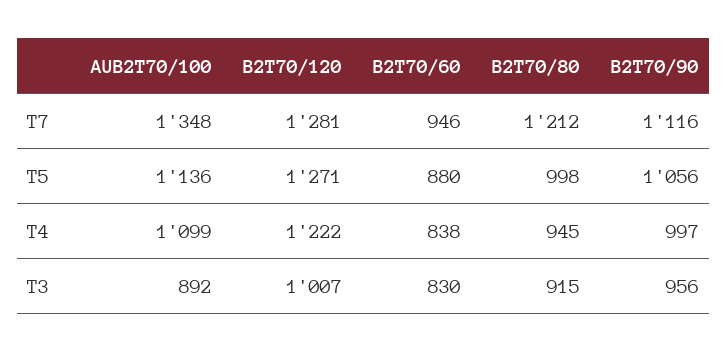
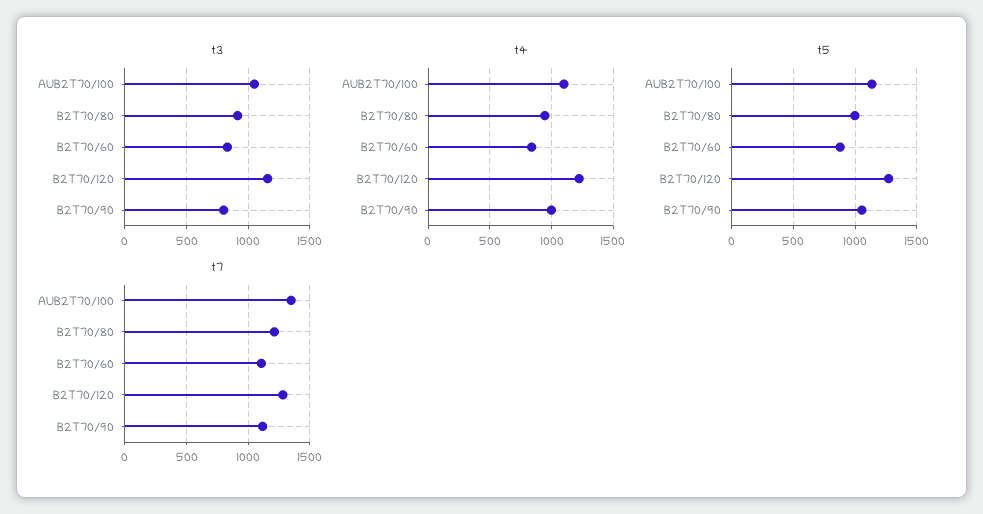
T7, B2T70/60: 946 -> 1100
T3, AUB2T70/100: 892 -> 1050
T3, B2T70/120: 1007 -> 1150
T3, B2T70/90: 956 -> 800

